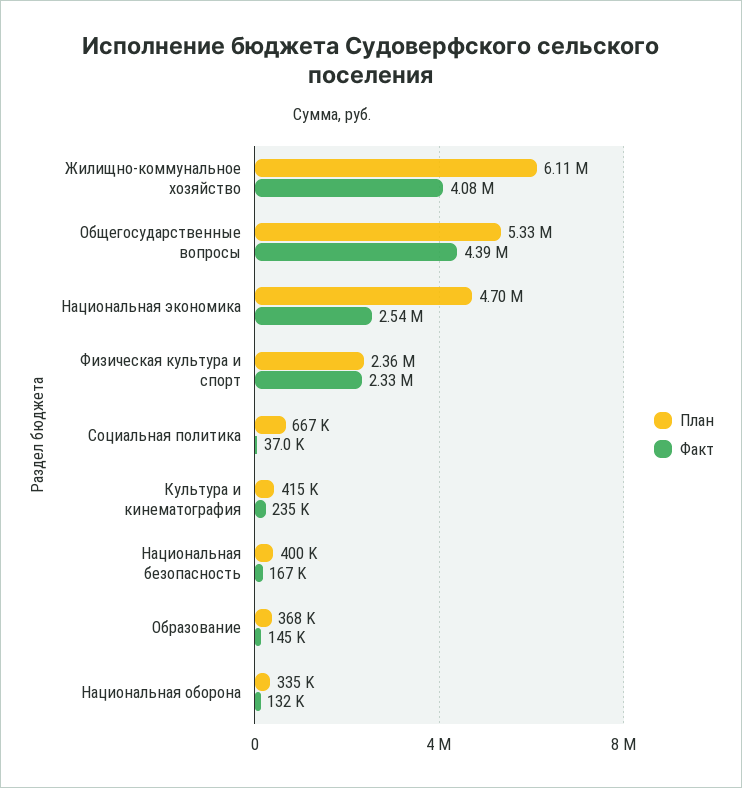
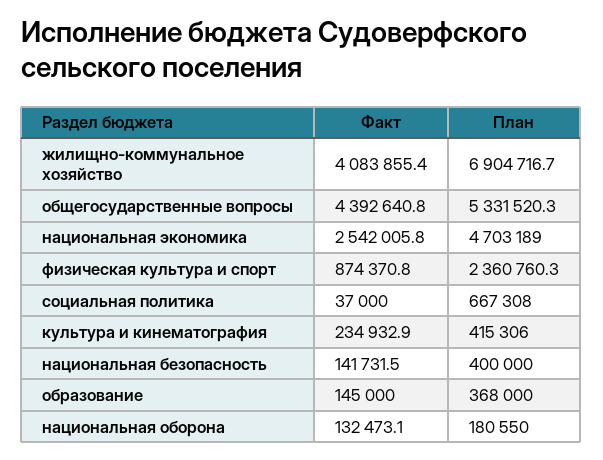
План, Жилищно-коммунальное хозяйство: 6110000 -> 6904716.7
Факт, Физическая культура и спорт: 2330000 -> 874370.8
Факт, Национальная безопасность: 167000 -> 141731.5
План, Национальная оборона: 335000 -> 180550

